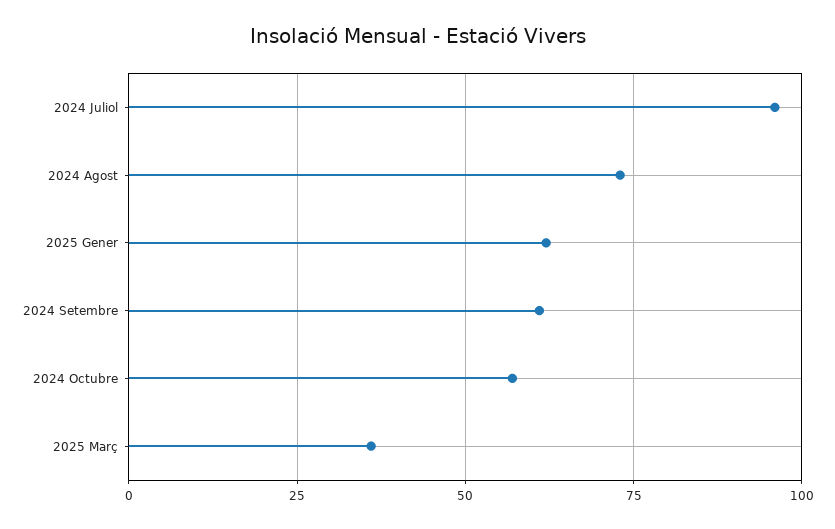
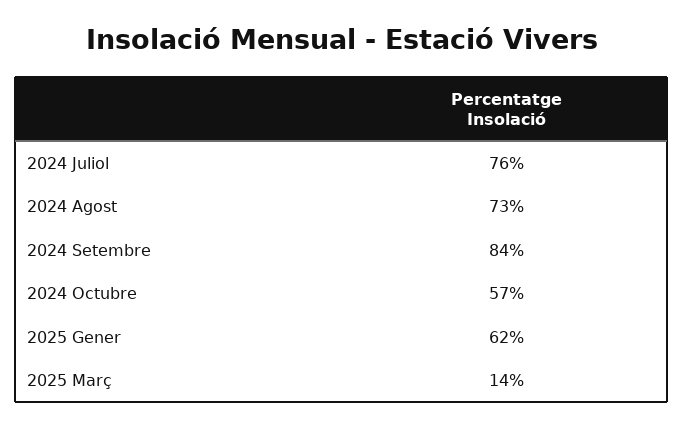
2024 Juliol: 95 -> 76
2024 Setembre: 60 -> 84
2025 Març: 35 -> 14

